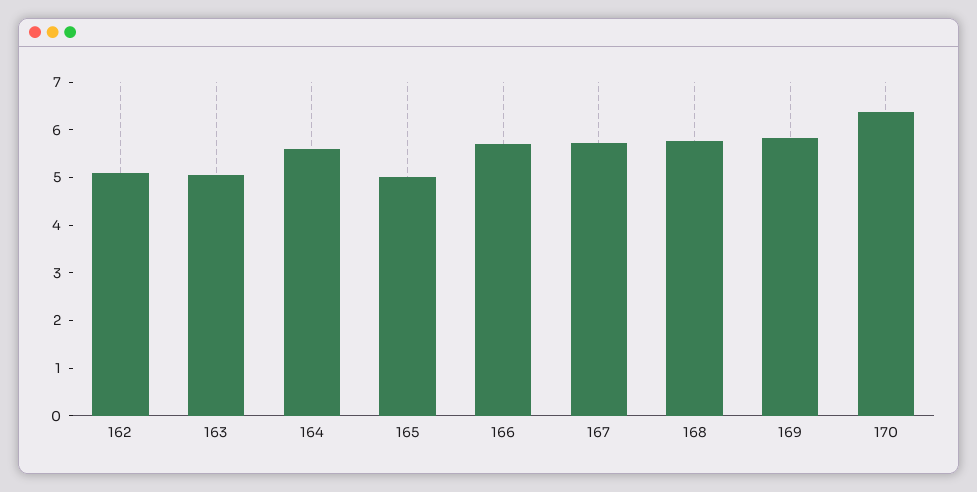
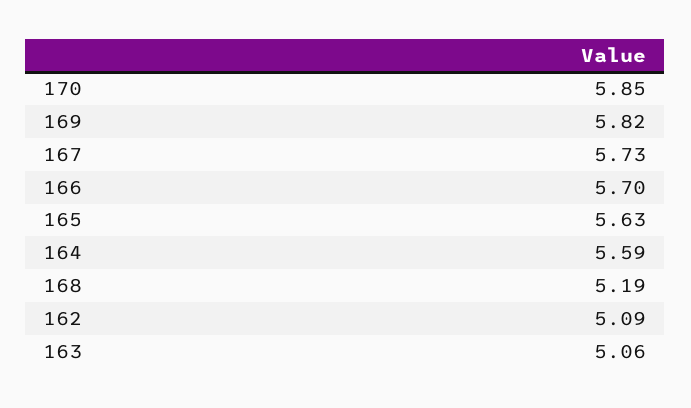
165: 5 -> 5.63
168: 5.8 -> 5.19
170: 6.4 -> 5.85

